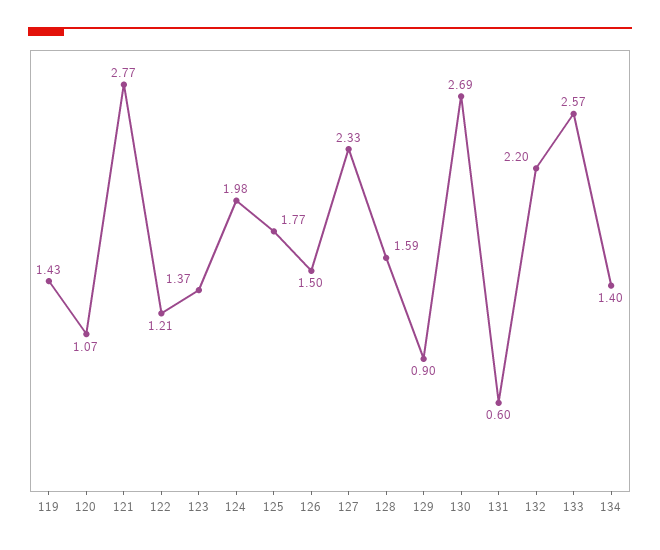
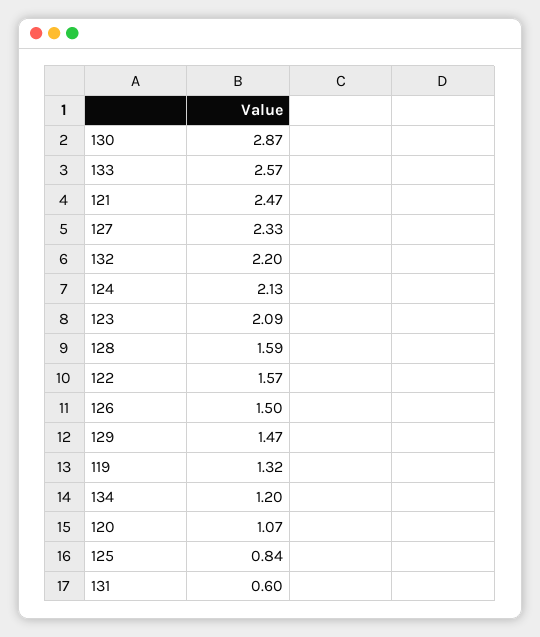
119: 1.43 -> 1.32
121: 2.77 -> 2.47
122: 1.21 -> 1.57
123: 1.37 -> 2.09
124: 1.98 -> 2.13
125: 1.77 -> 0.84
129: 0.9 -> 1.47
130: 2.69 -> 2.87
134: 1.4 -> 1.2

